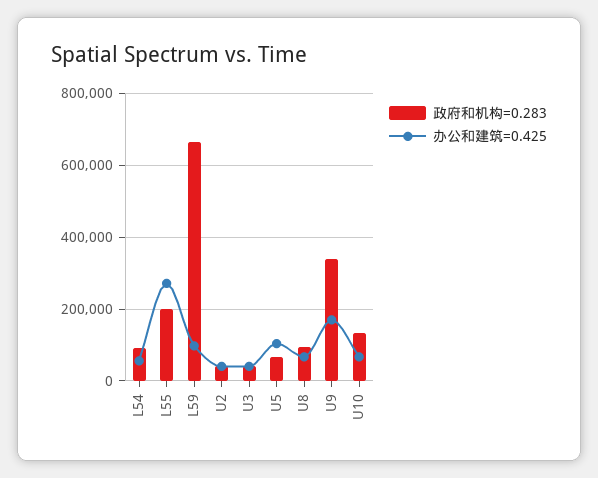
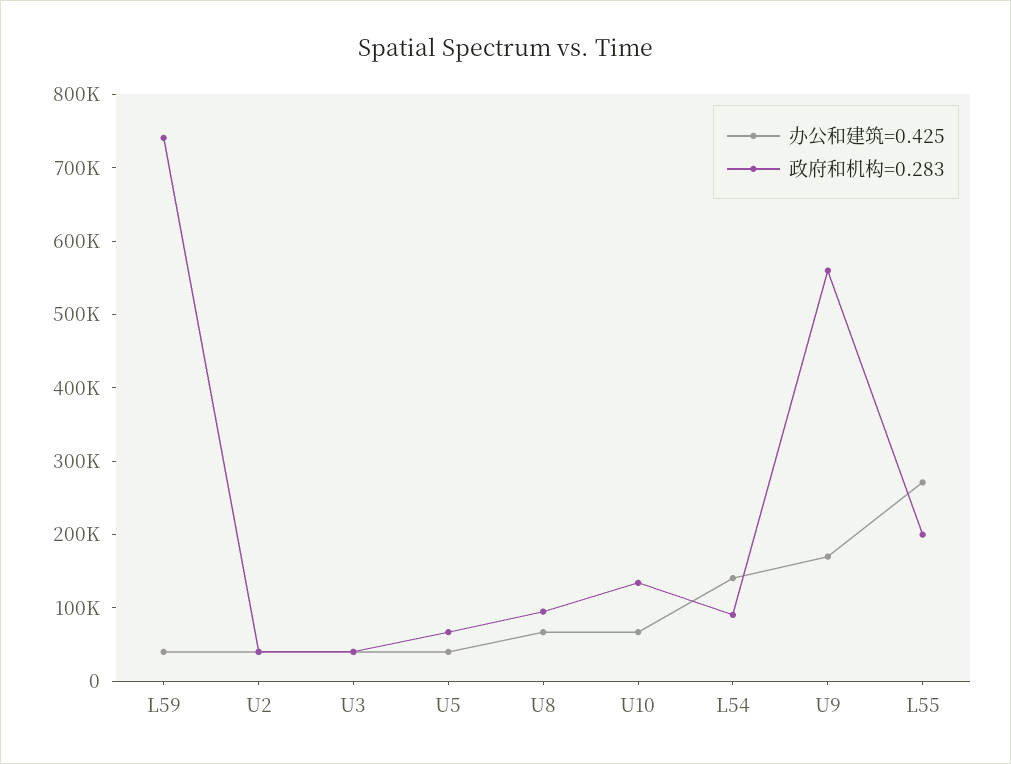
办公和建筑=0.425, L54: 60000 -> 140000
政府和机构=0.283, L59: 660000 -> 740000
办公和建筑=0.425, L59: 100000 -> 40000
办公和建筑=0.425, U5: 100000 -> 40000
政府和机构=0.283, U9: 340000 -> 560000

